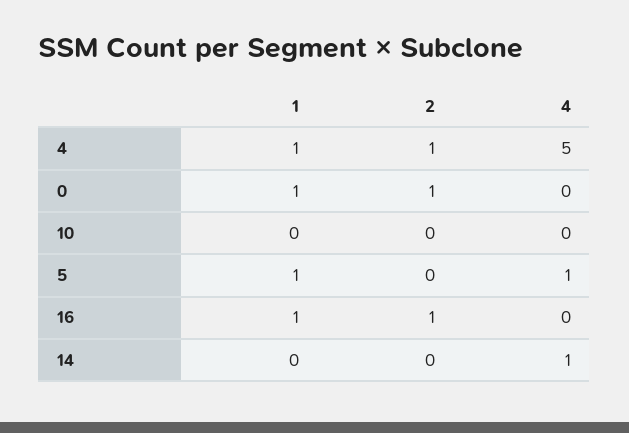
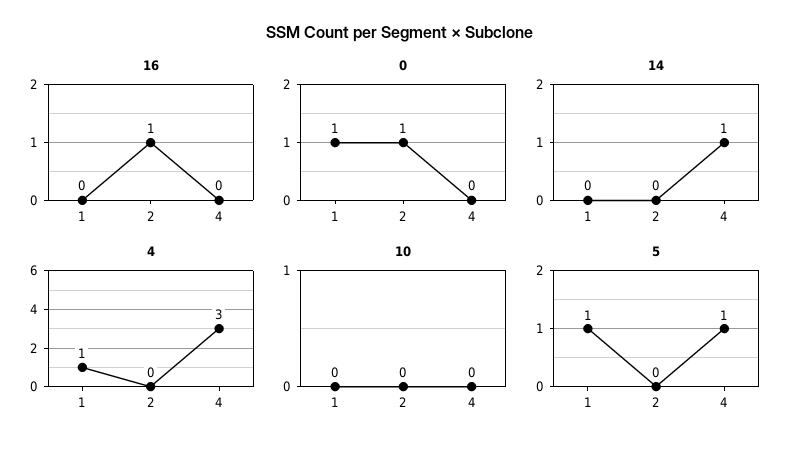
4, 2: 1 -> 0
4, 4: 5 -> 3
16, 1: 1 -> 0

